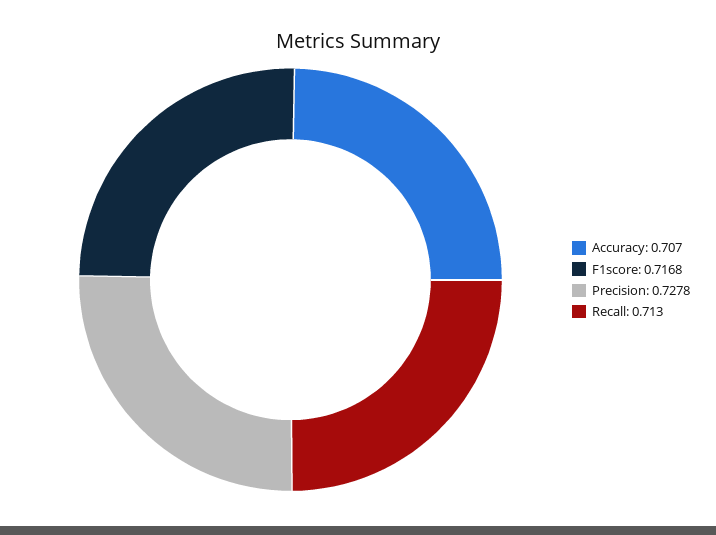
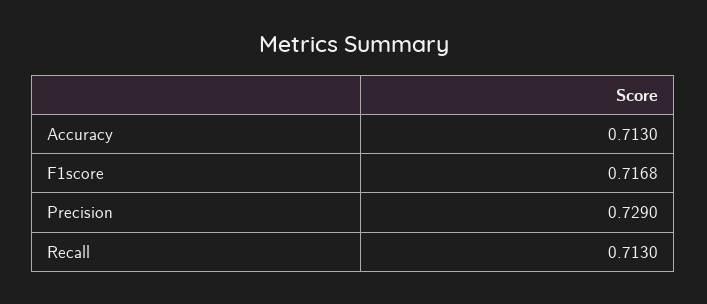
Accuracy: 0.707 -> 0.713
Precision: 0.7278 -> 0.729

